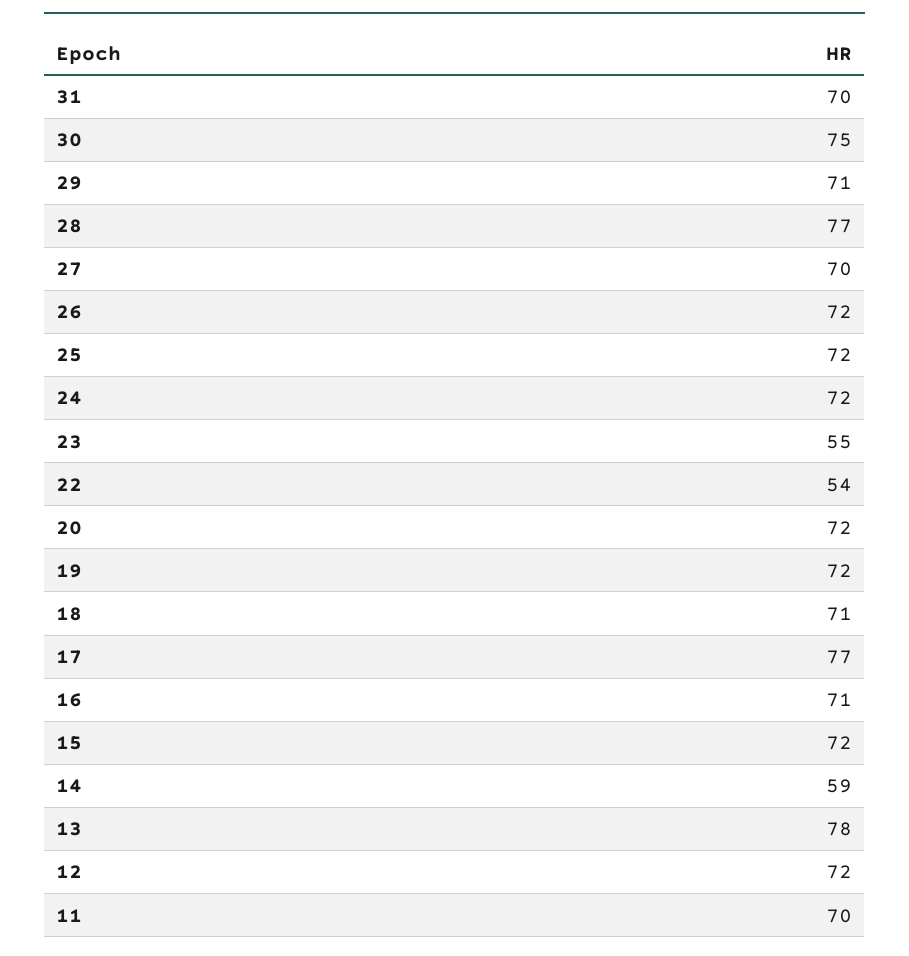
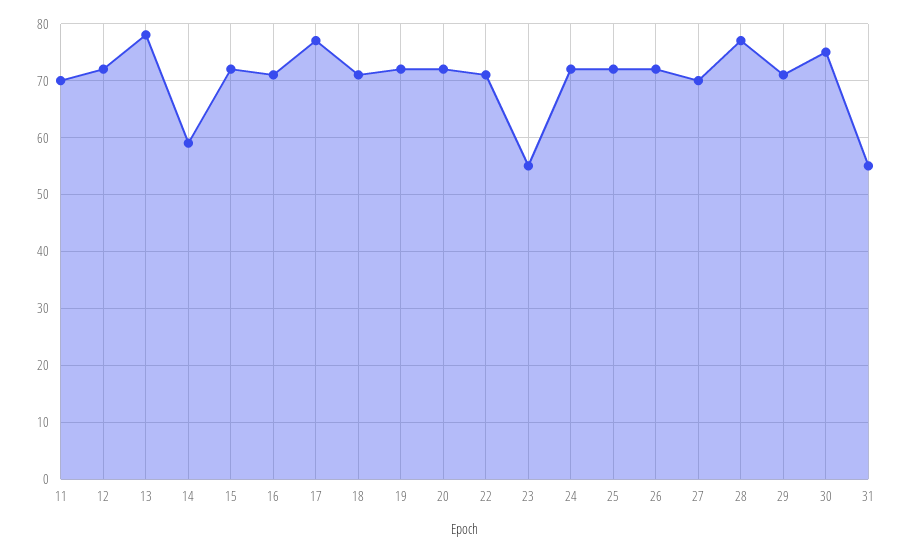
31: 70 -> 55
22: 54 -> 70

